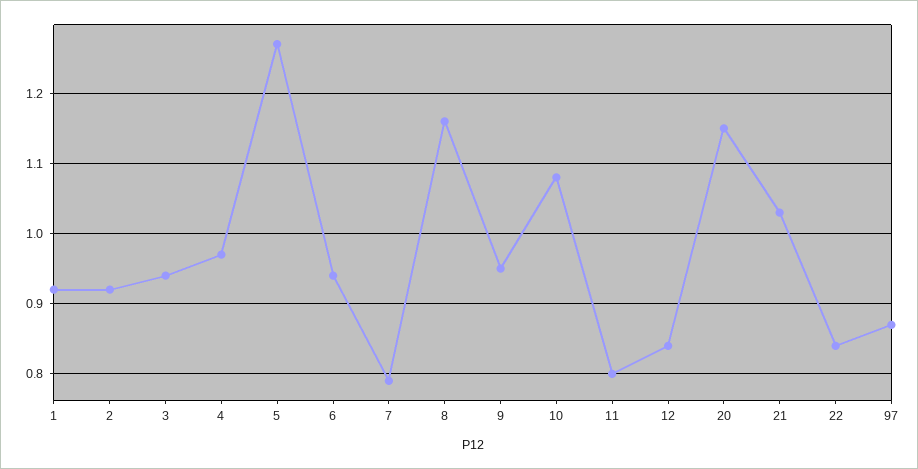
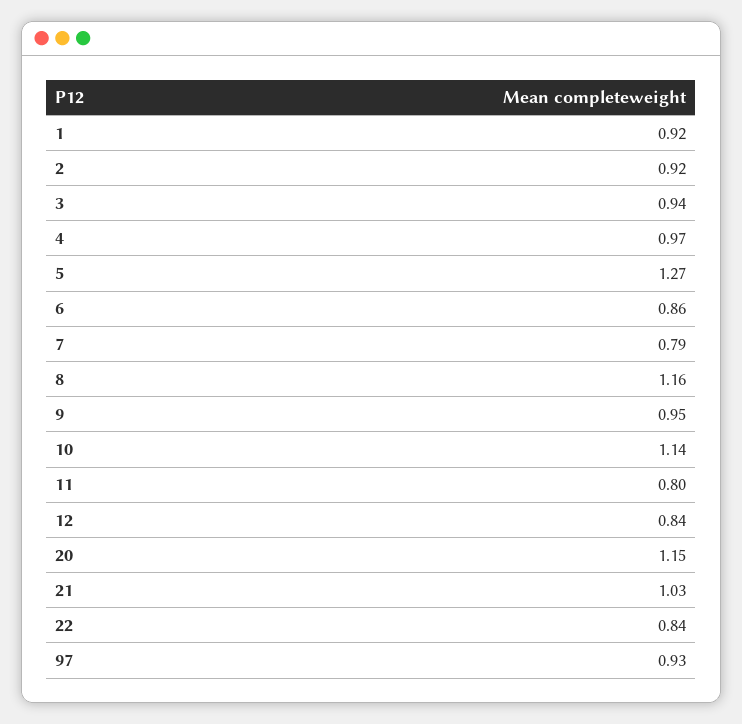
6: 0.94 -> 0.86
10: 1.08 -> 1.14
97: 0.87 -> 0.93

